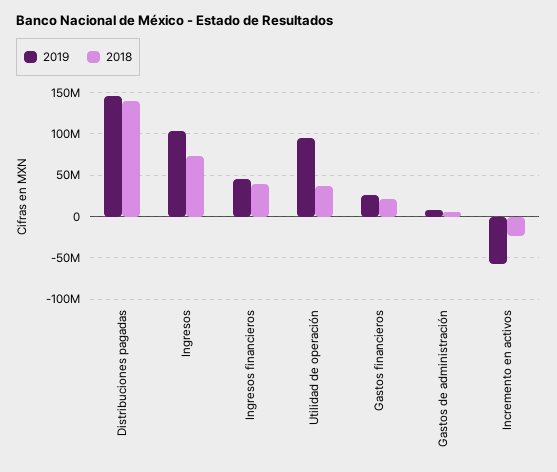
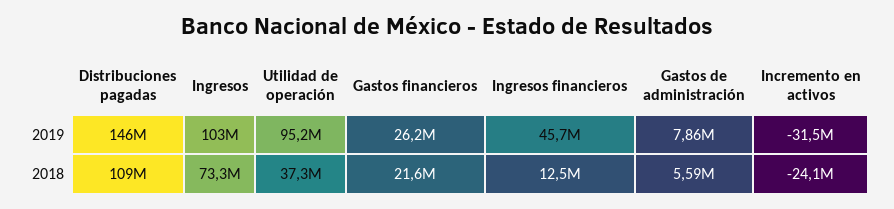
2018, Distribuciones pagadas: 140000000 -> 109000000
2018, Ingresos financieros: 40000000 -> 12500000
2019, Incremento en activos: -60000000 -> -31500000

